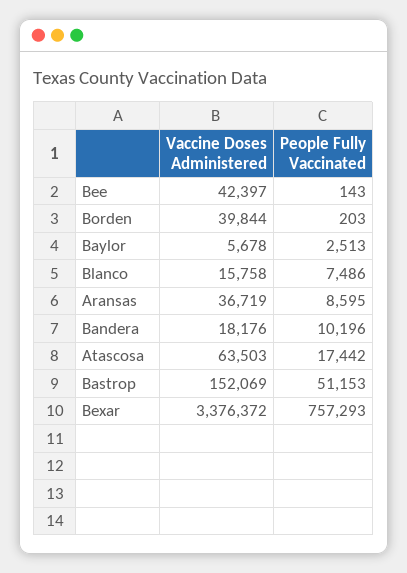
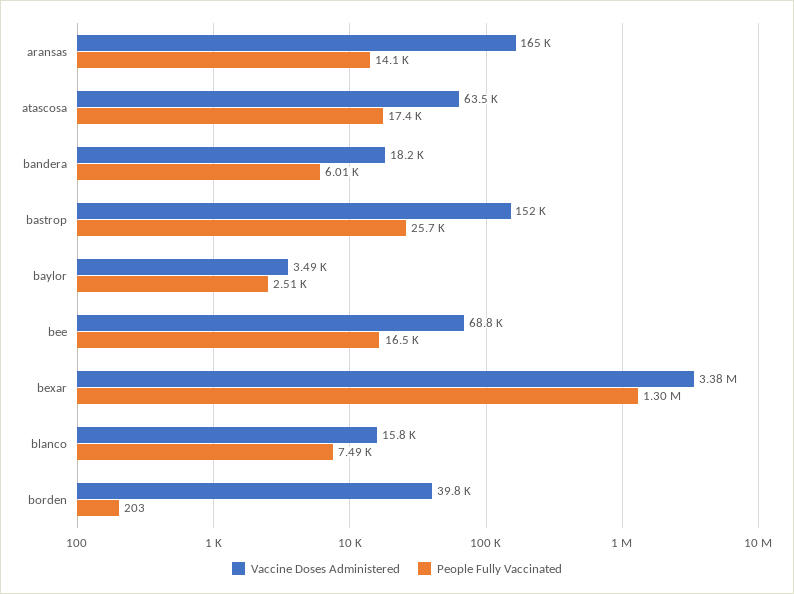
Vaccine Doses Administered, Bee: 42397 -> 68800
People Fully Vaccinated, Bee: 143 -> 16500
Vaccine Doses Administered, Baylor: 5678 -> 3490
Vaccine Doses Administered, Aransas: 36719 -> 165000
People Fully Vaccinated, Aransas: 8595 -> 14100
People Fully Vaccinated, Bandera: 10196 -> 6010
People Fully Vaccinated, Bastrop: 51153 -> 25700
People Fully Vaccinated, Bexar: 757293 -> 1300000

